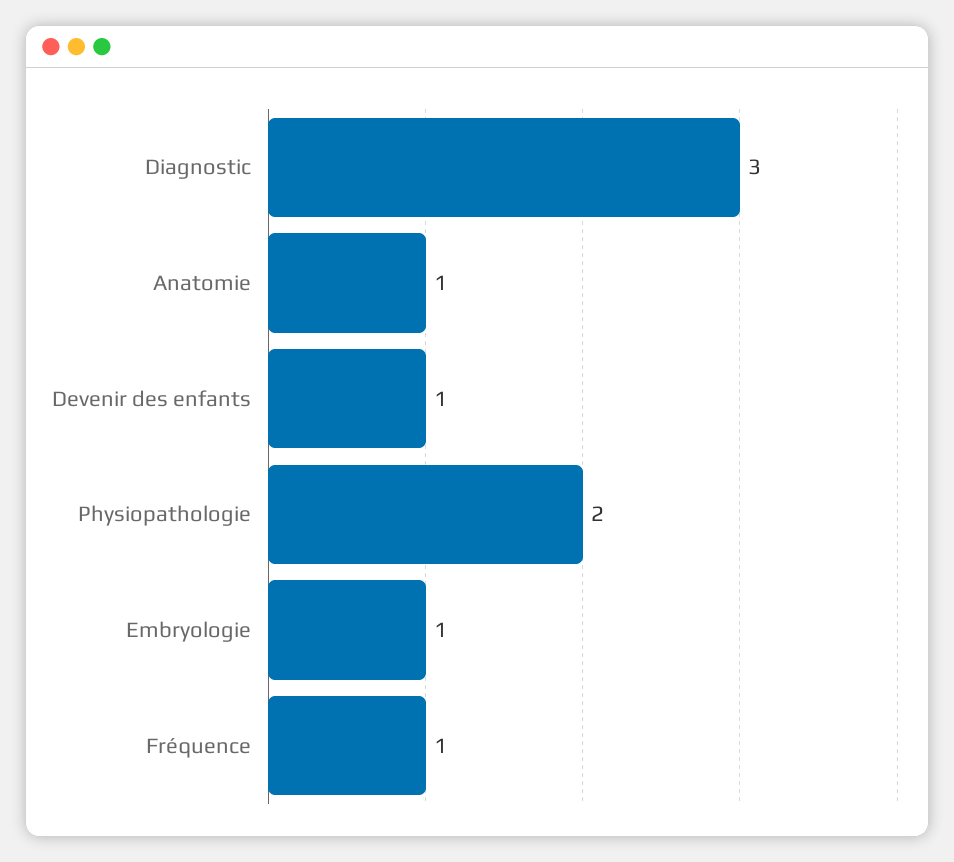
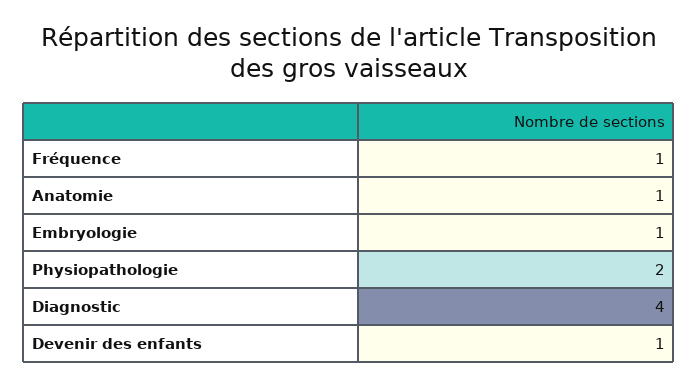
Diagnostic: 3 -> 4

